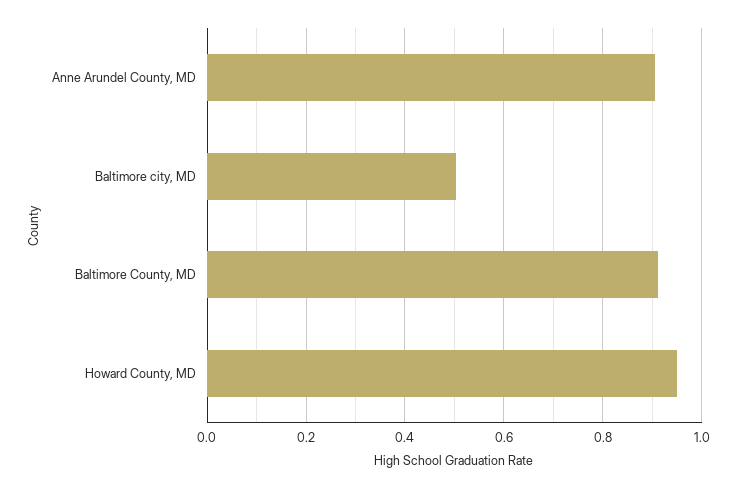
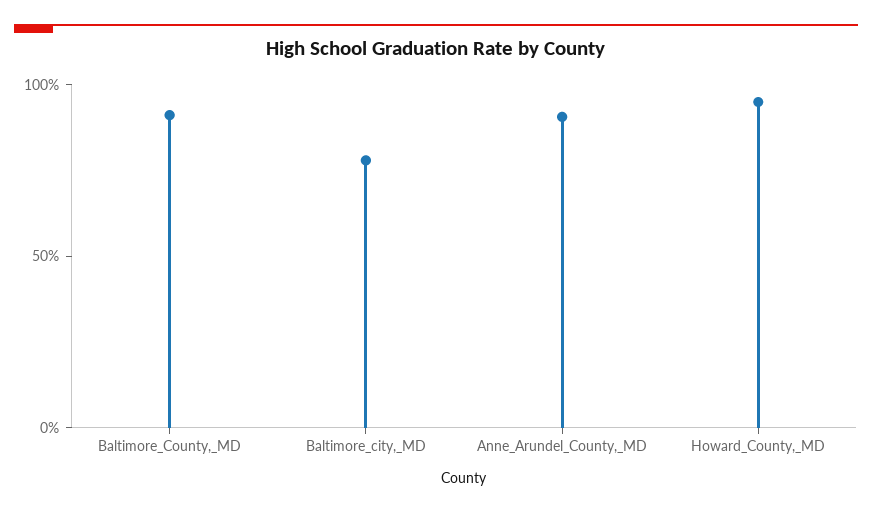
Baltimore city, MD: 0.5 -> 0.8

